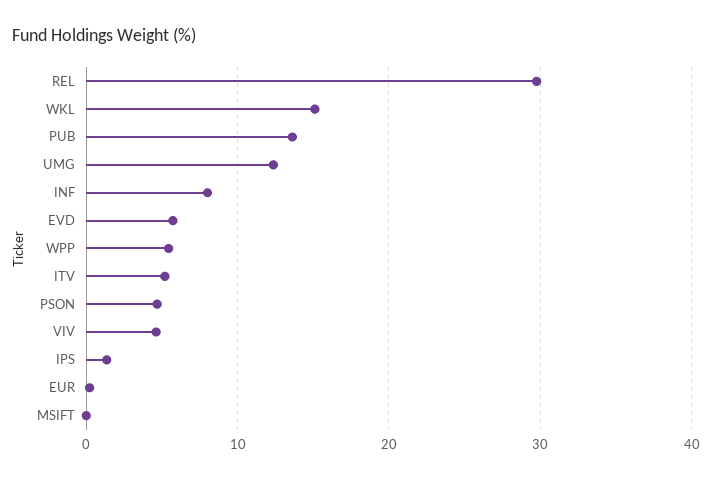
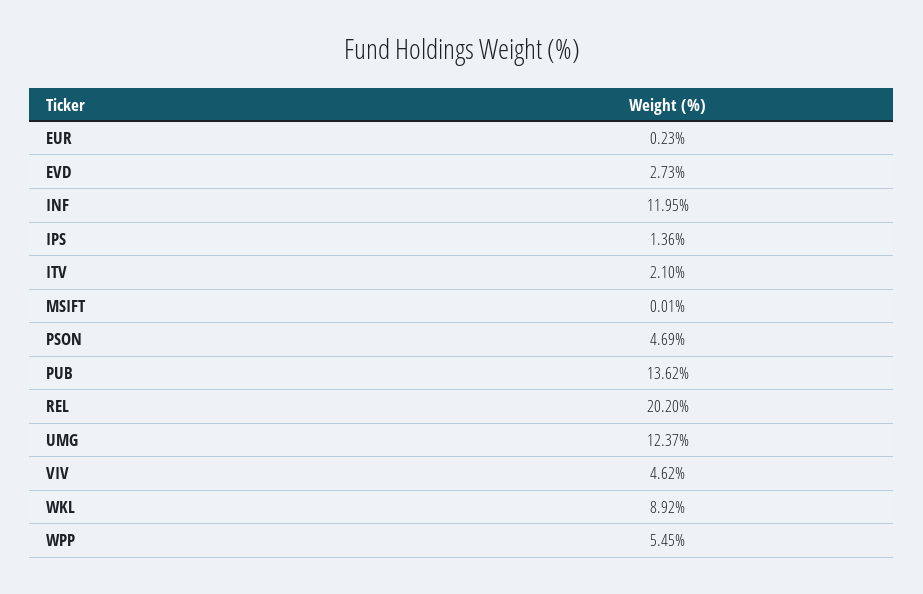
REL: 30 -> 20.2
WKL: 15 -> 8.92
INF: 8 -> 11.95
EVD: 6 -> 2.73
ITV: 5 -> 2.1

